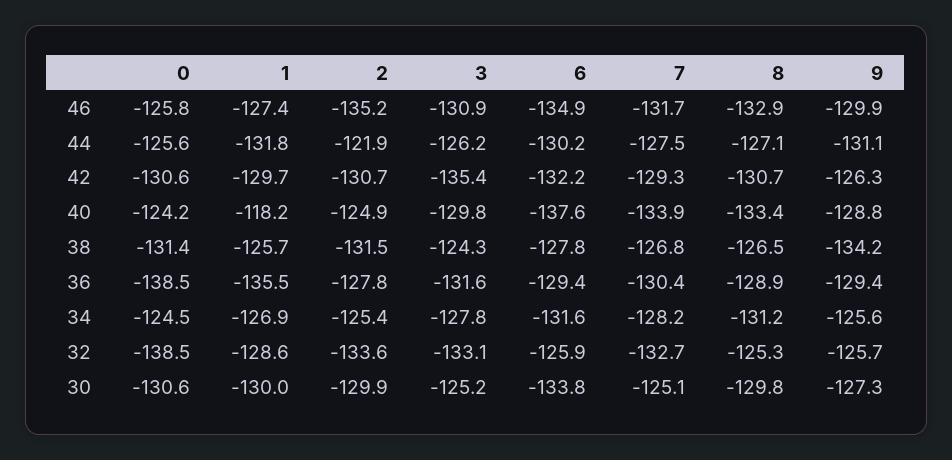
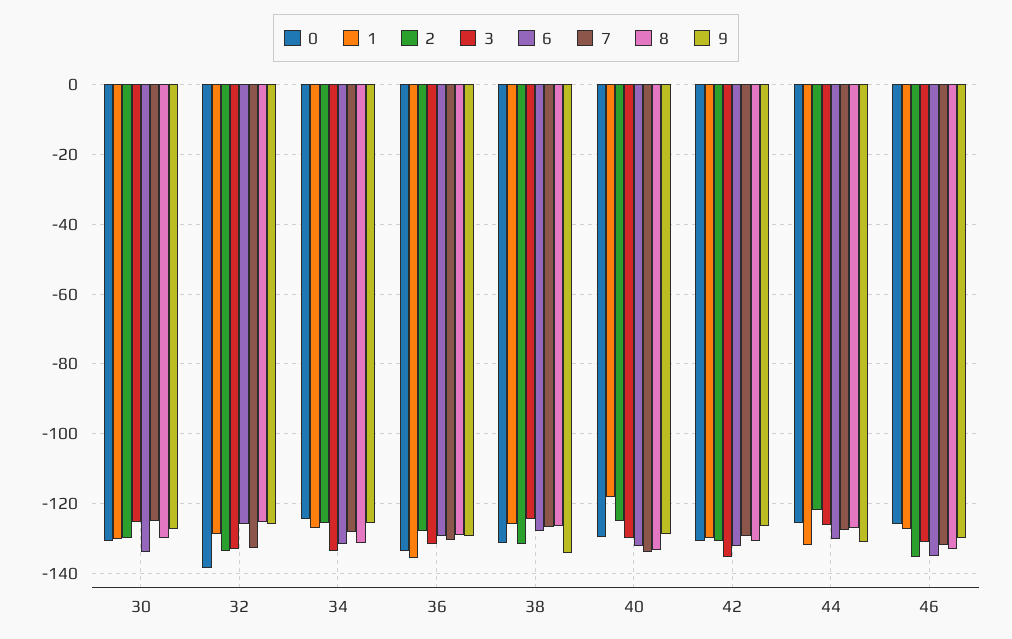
0, 40: -124.2 -> -130
6, 40: -137.6 -> -132
0, 36: -138.5 -> -134
3, 34: -127.8 -> -134

